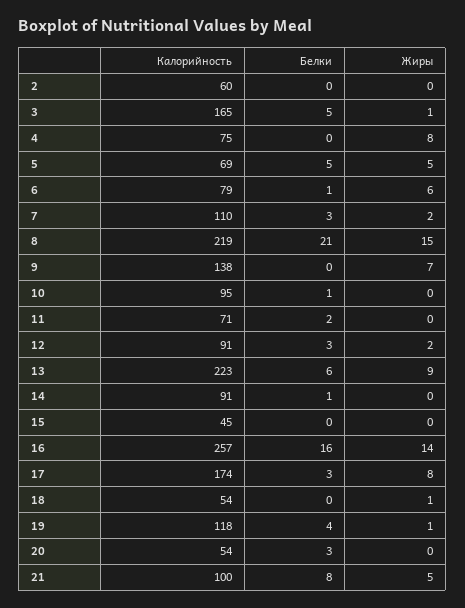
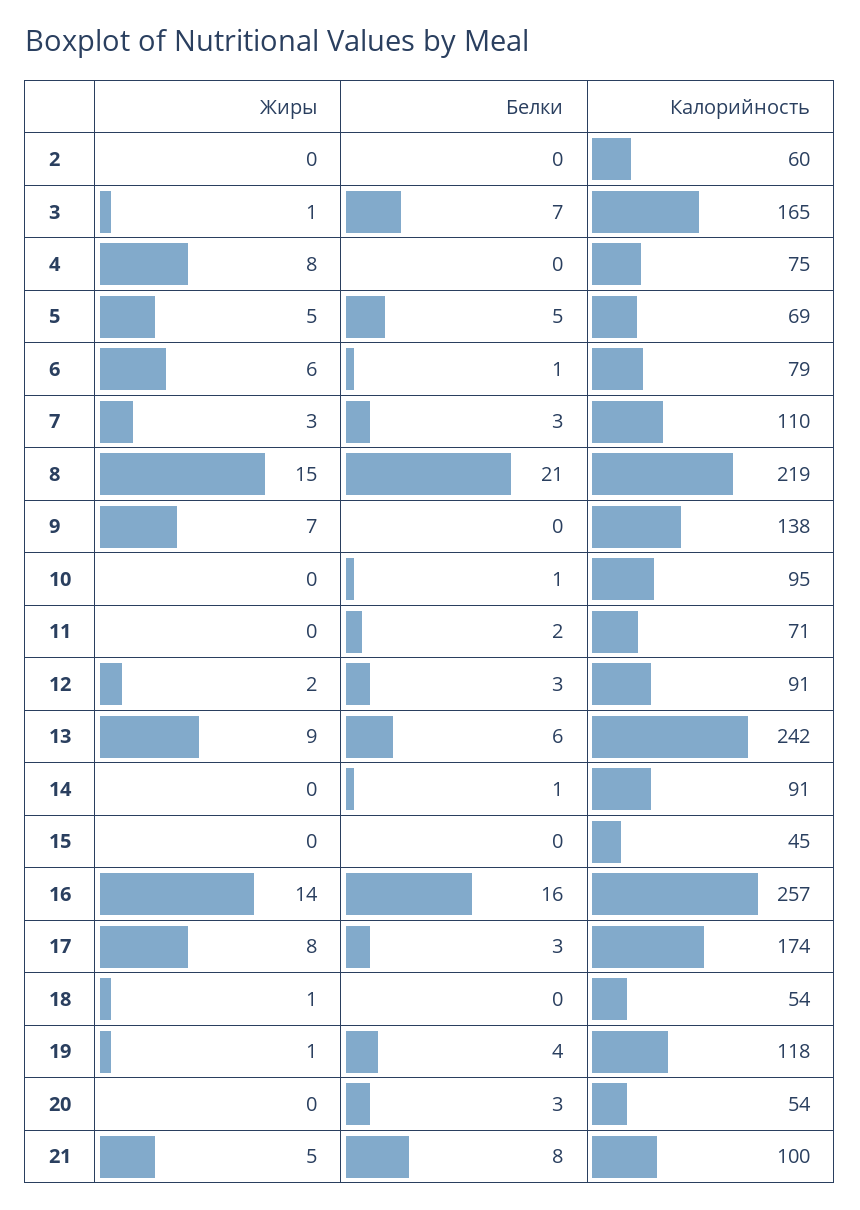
Белки, 3: 5 -> 7
Жиры, 7: 2 -> 3
Калорийность, 13: 223 -> 242

